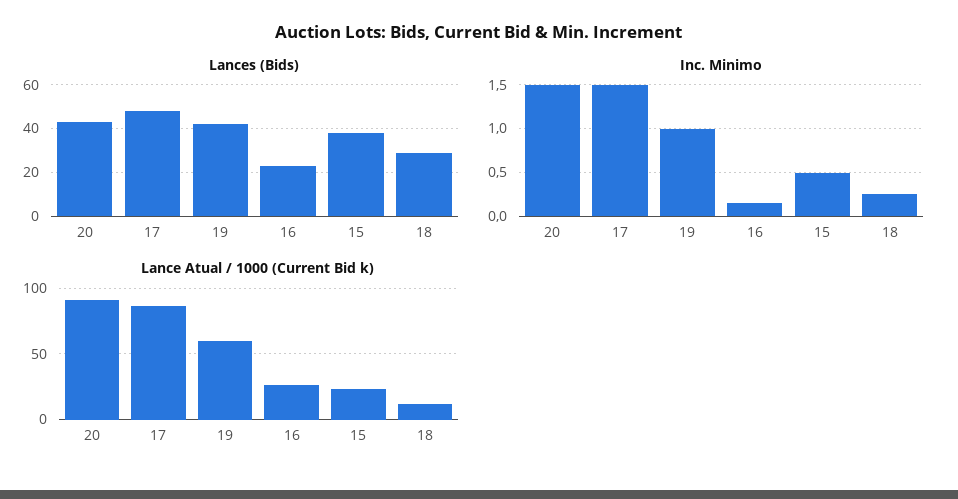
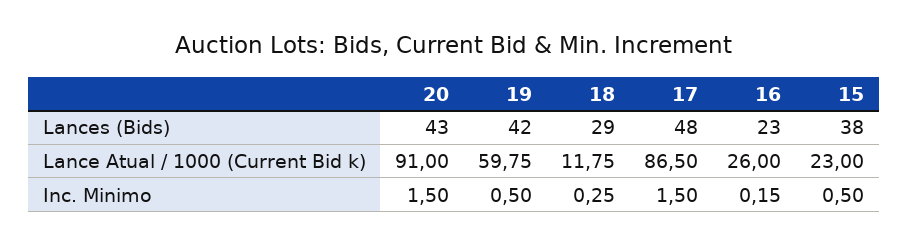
Inc. Minimo, 19: 1 -> 0.5

